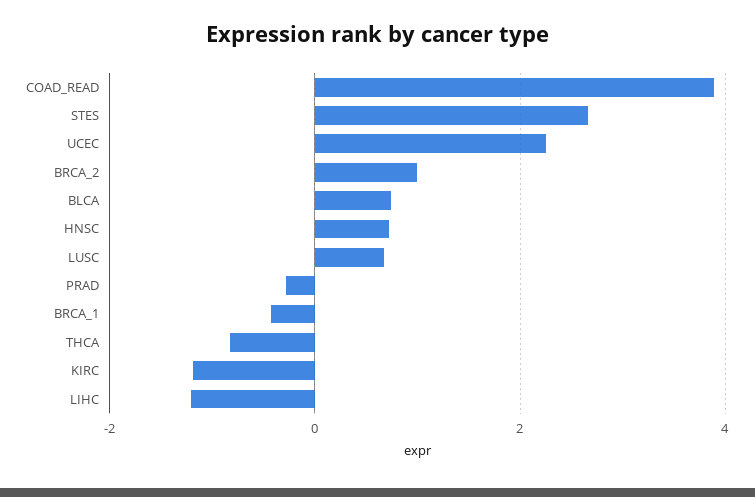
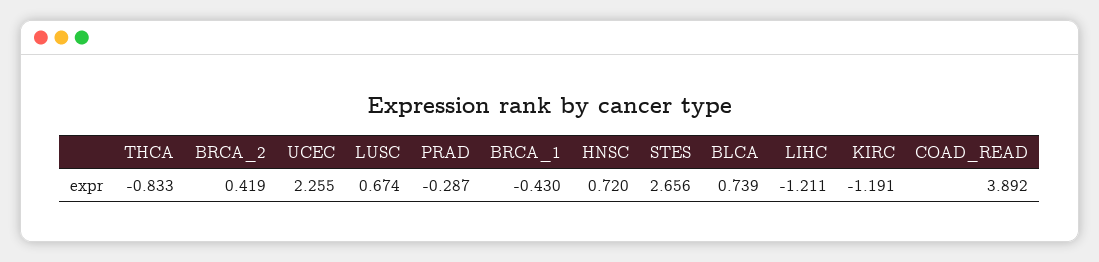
BRCA_2: 1 -> 0.419

